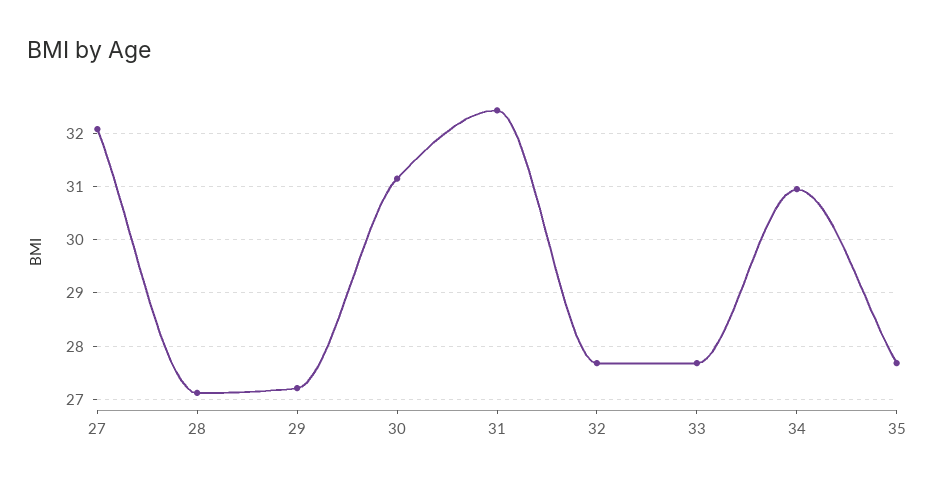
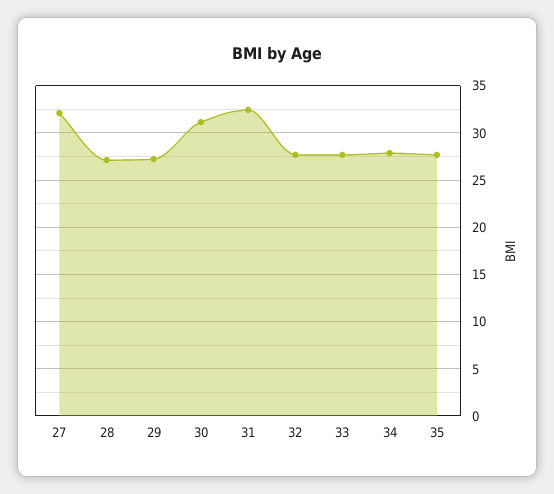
34: 31 -> 28

